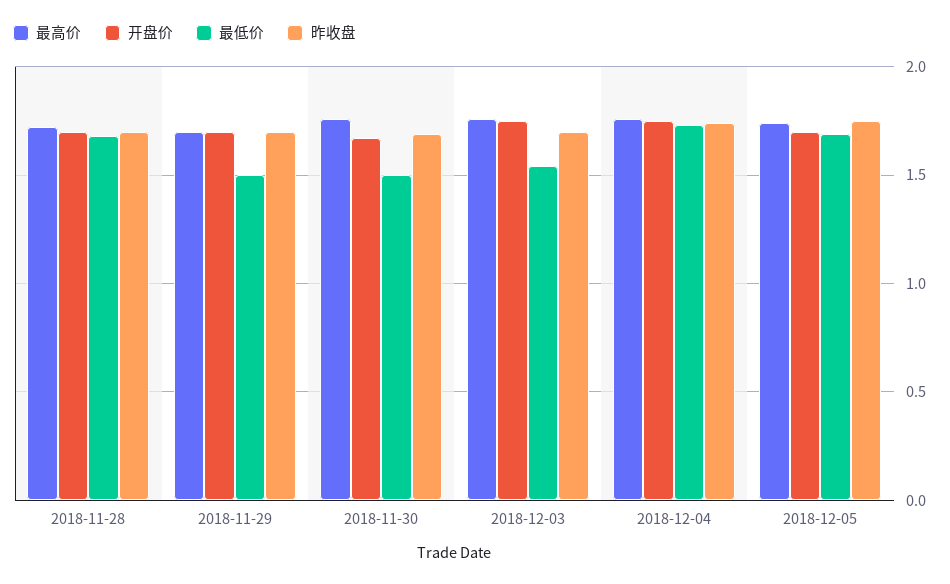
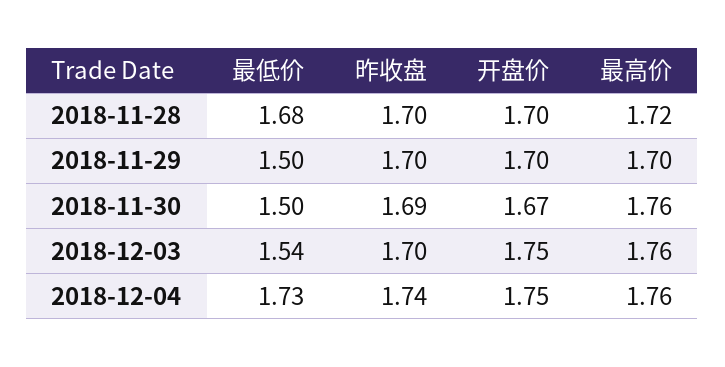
最高价, 2018-12-05: 1.75 -> none
开盘价, 2018-12-05: 1.7 -> none
最低价, 2018-12-05: 1.7 -> none
昨收盘, 2018-12-05: 1.75 -> none

